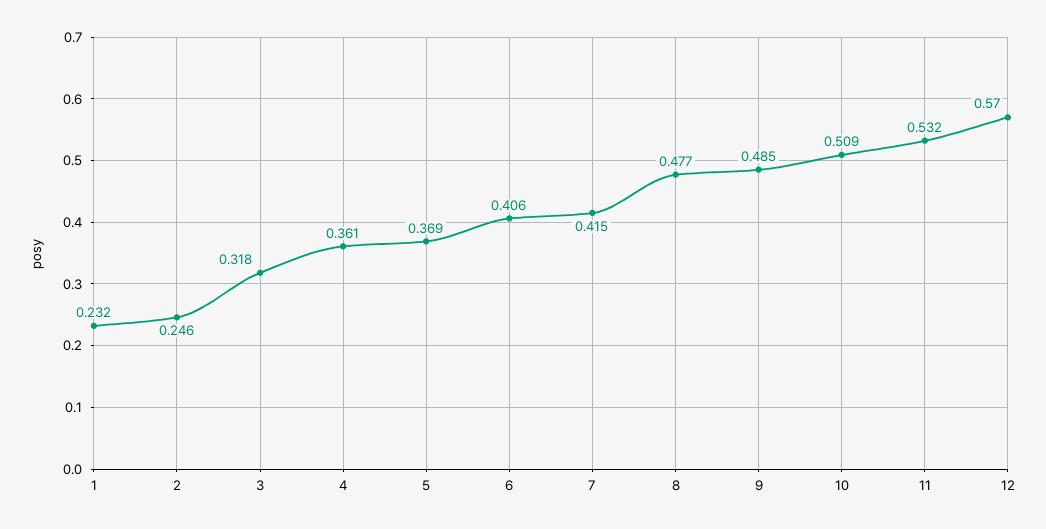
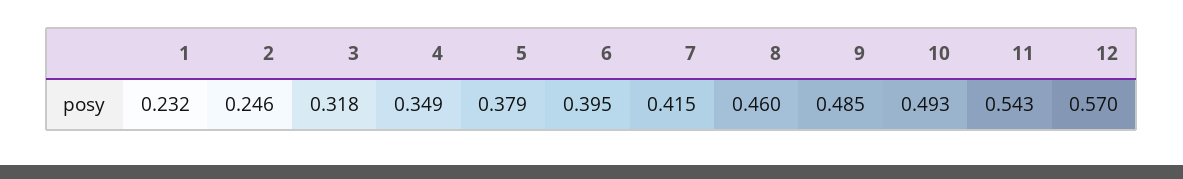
4: 0.361 -> 0.349
5: 0.369 -> 0.379
6: 0.406 -> 0.395
8: 0.477 -> 0.46
10: 0.509 -> 0.493
11: 0.532 -> 0.543

